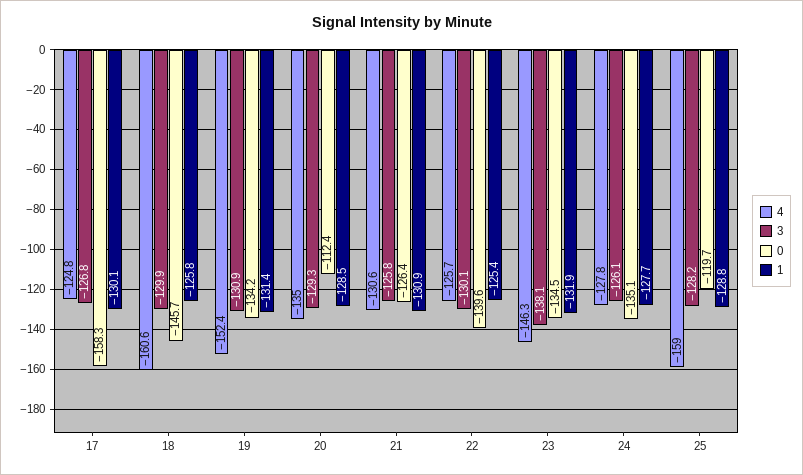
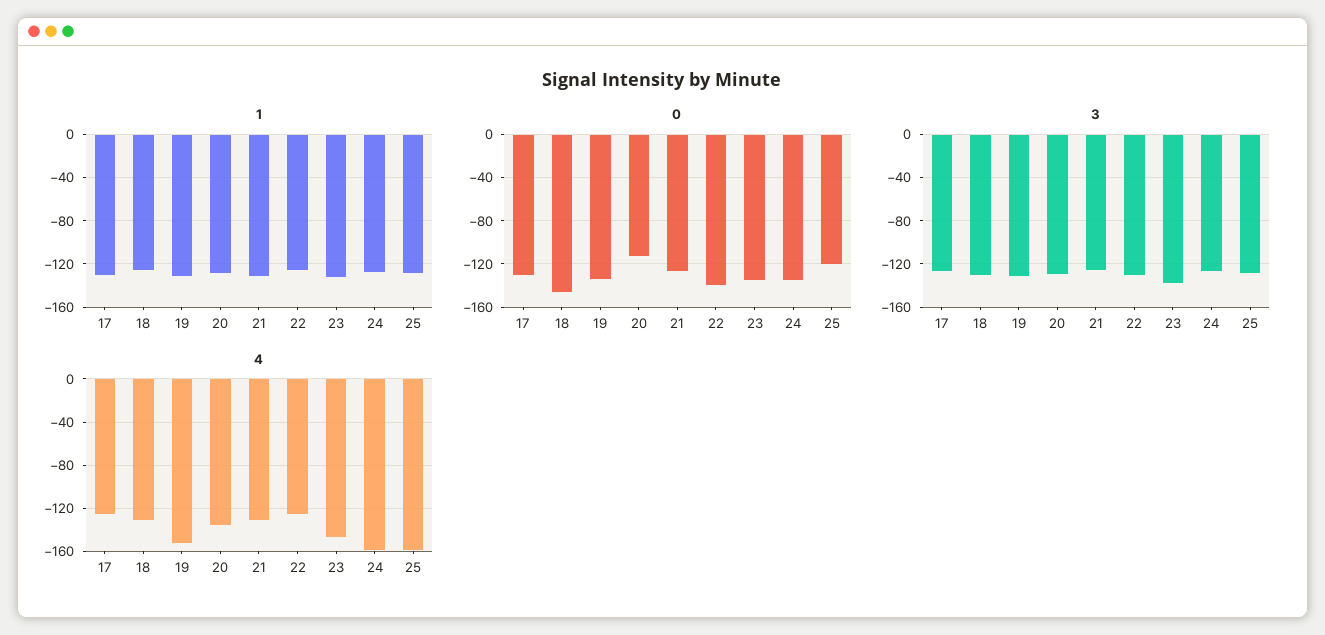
0, 17: -158.3 -> -130
4, 18: -160.6 -> -130
4, 24: -127.8 -> -160

